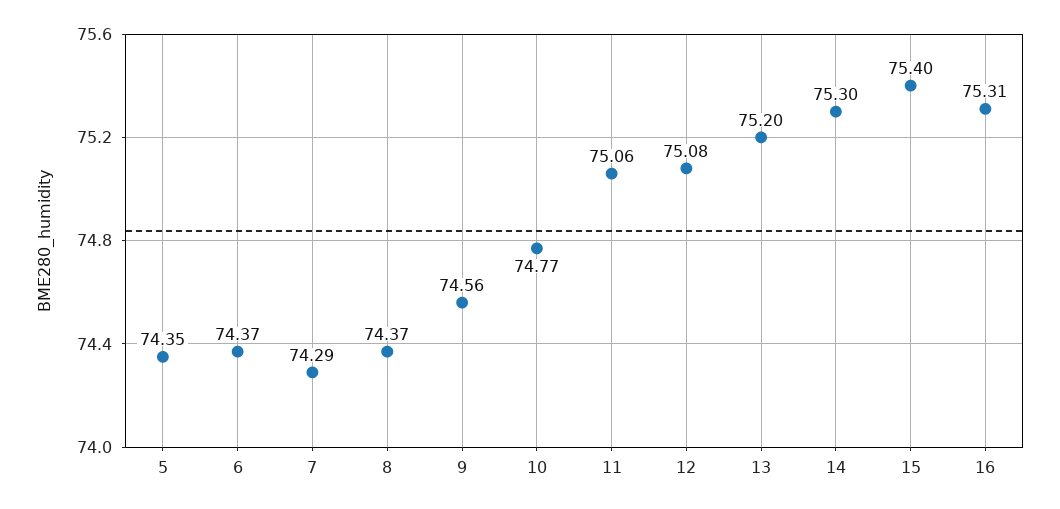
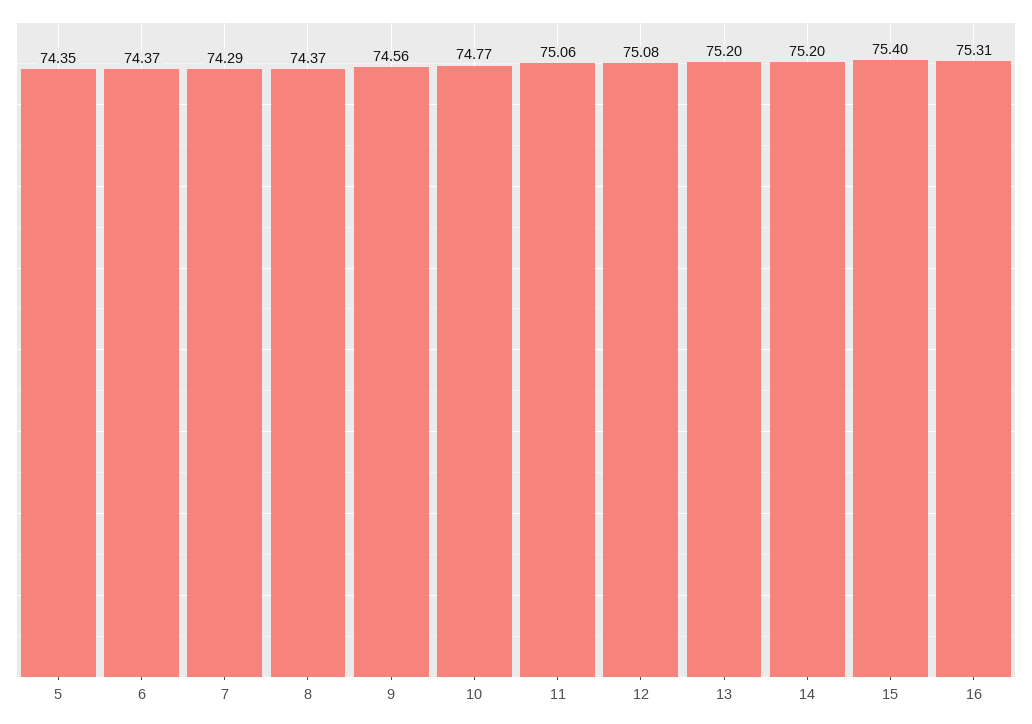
14: 75.3 -> 75.2

